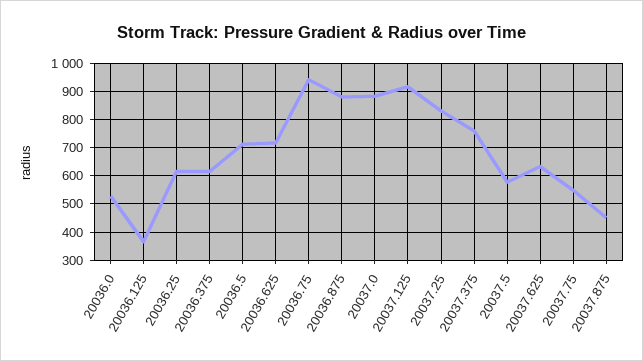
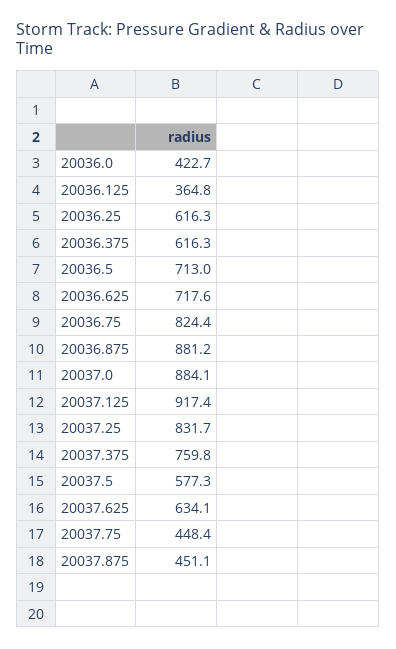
20036.0: 525 -> 422.7
20036.75: 950 -> 824.4
20037.75: 550 -> 448.4

